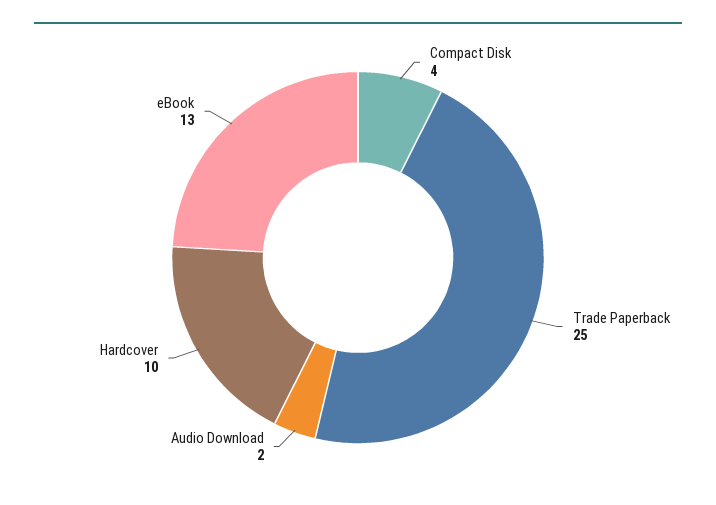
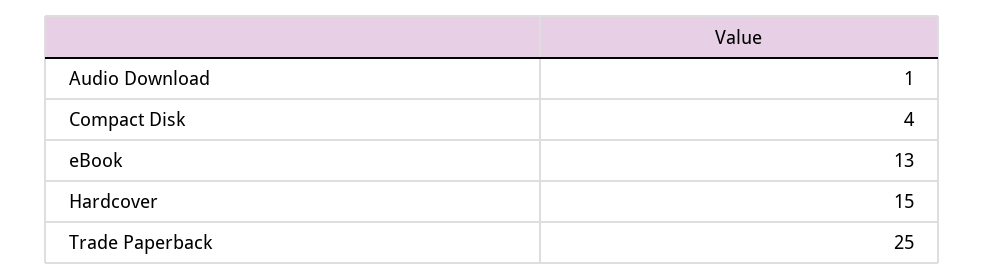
Audio Download: 2 -> 1
Hardcover: 10 -> 15

